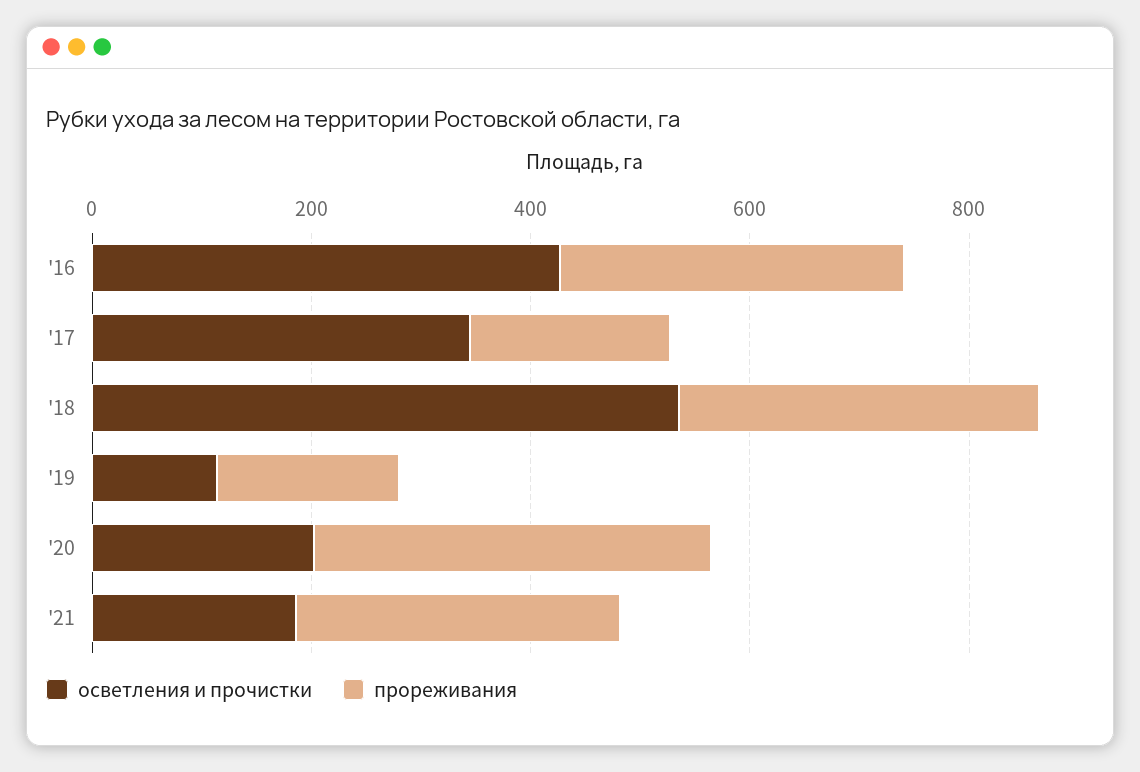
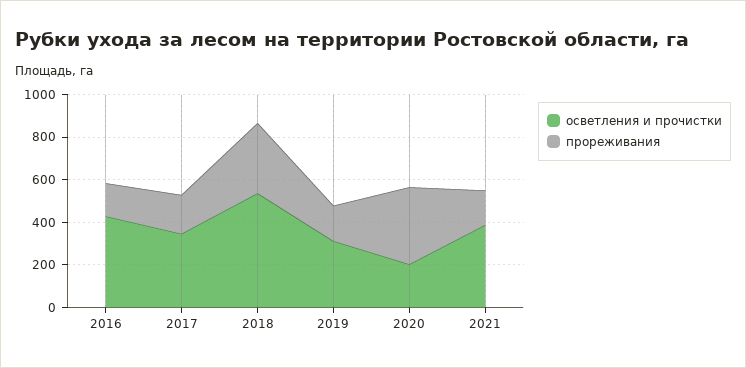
прореживания, '16: 300 -> 150
осветления и прочистки, '19: 100 -> 300
осветления и прочистки, '21: 200 -> 400
прореживания, '21: 300 -> 150

